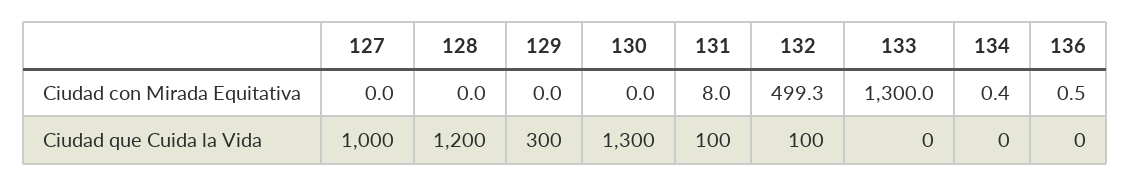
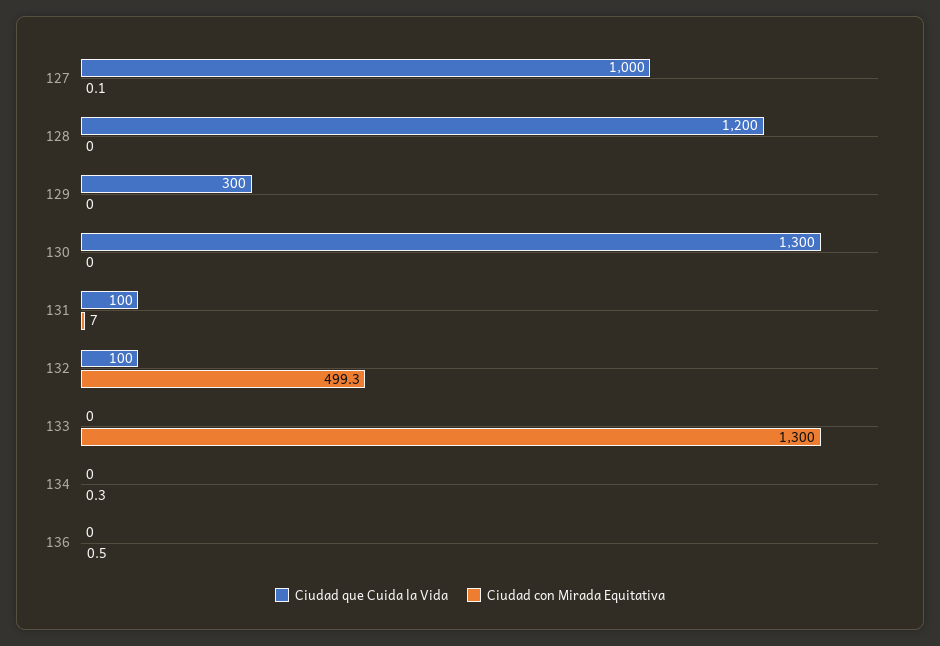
Ciudad con Mirada Equitativa, 127: 0 -> 0.1
Ciudad con Mirada Equitativa, 131: 8 -> 7
Ciudad con Mirada Equitativa, 134: 0.4 -> 0.3

